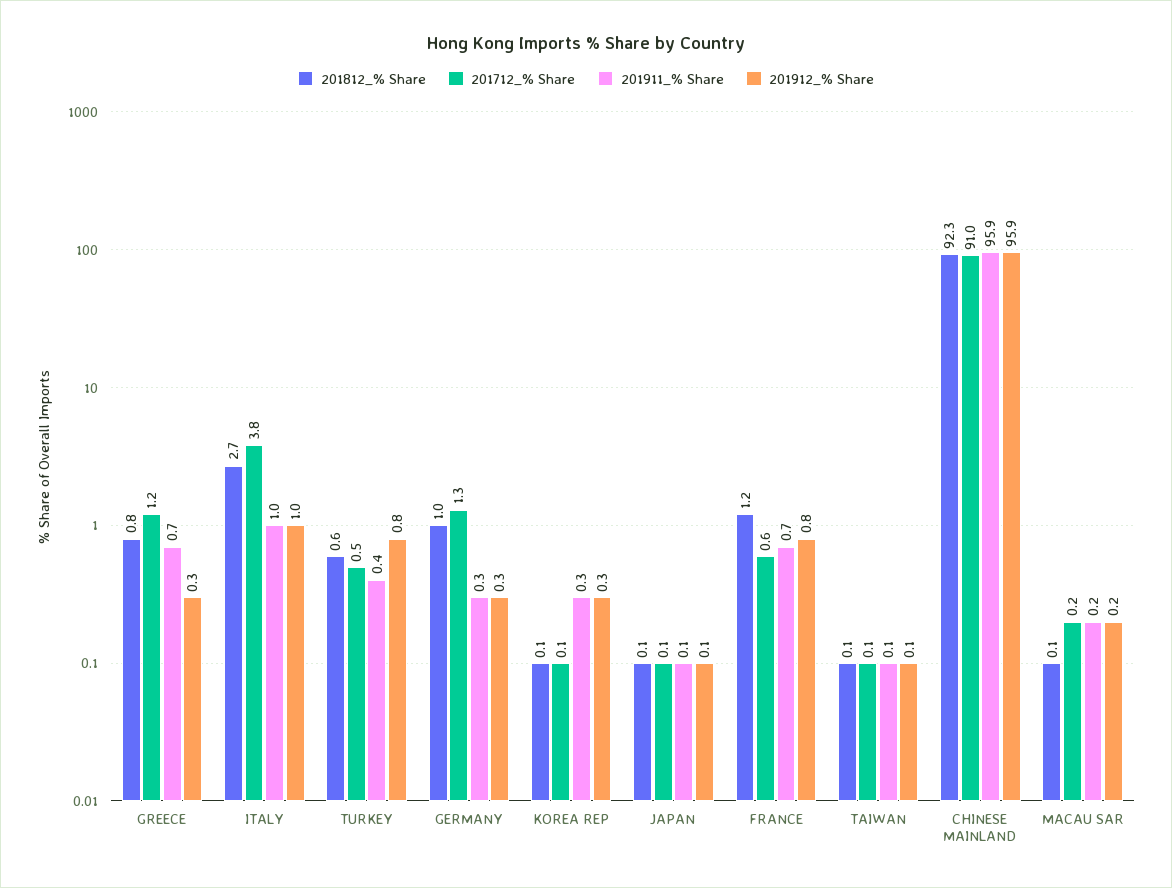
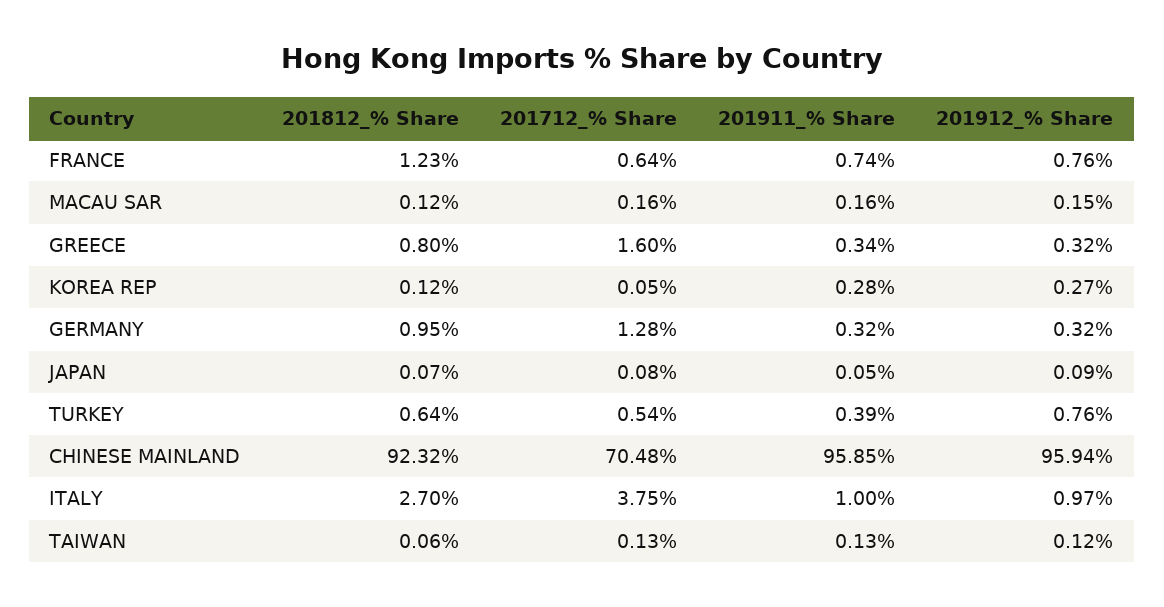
201712_% Share, GREECE: 1.2 -> 1.6
201911_% Share, GREECE: 0.7 -> 0.34
201712_% Share, CHINESE MAINLAND: 91 -> 70.48

